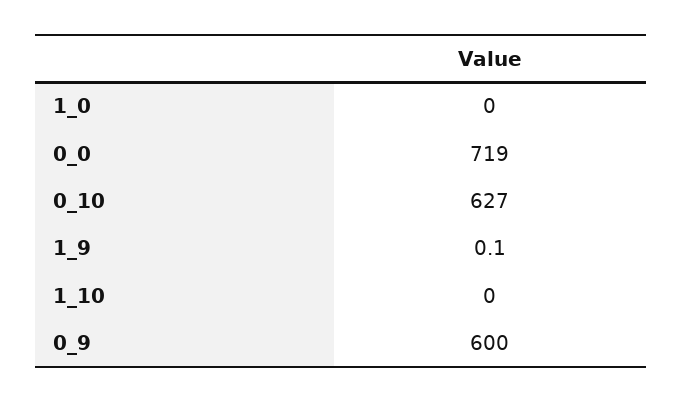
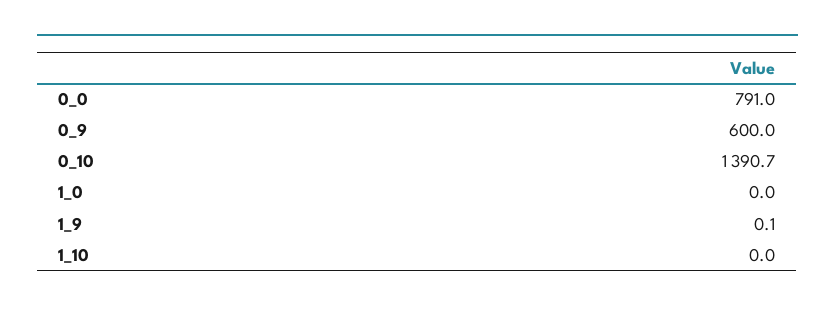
0_0: 719 -> 791
0_10: 627 -> 1390.7

